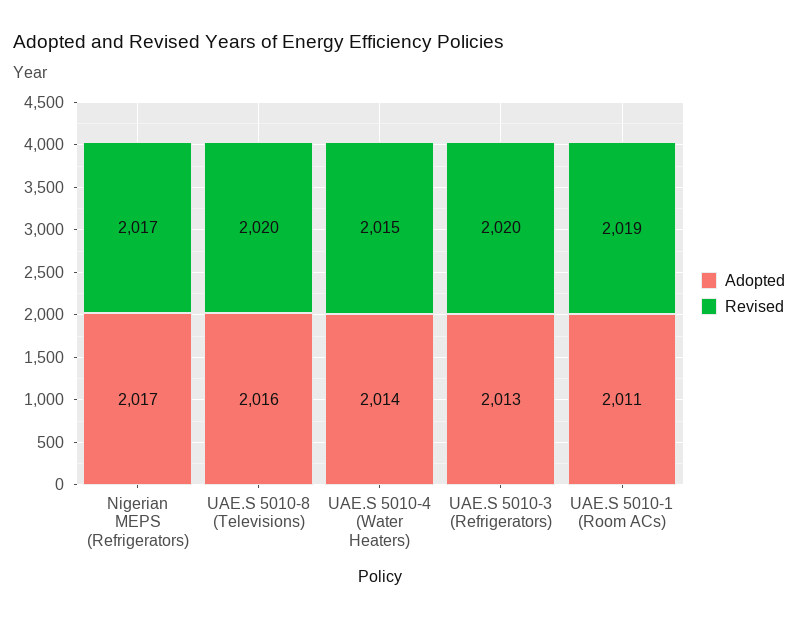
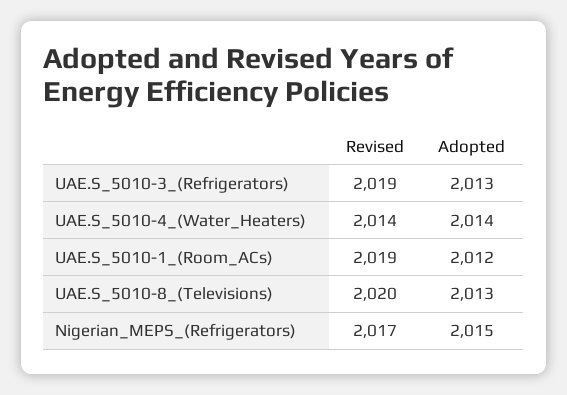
Adopted, Nigerian MEPS (Refrigerators): 2017 -> 2015
Adopted, UAE.S 5010-8 (Televisions): 2016 -> 2013
Revised, UAE.S 5010-4 (Water Heaters): 2015 -> 2014
Revised, UAE.S 5010-3 (Refrigerators): 2020 -> 2019
Adopted, UAE.S 5010-1 (Room ACs): 2011 -> 2012

